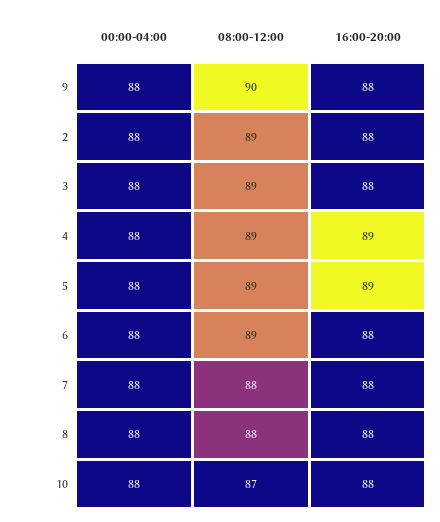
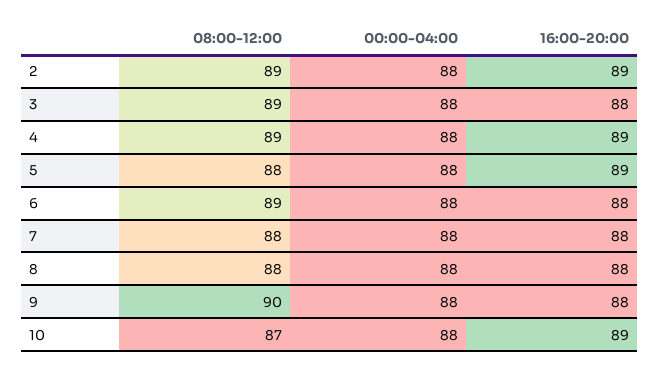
16:00-20:00, 2: 88 -> 89
08:00-12:00, 5: 89 -> 88
16:00-20:00, 10: 88 -> 89

